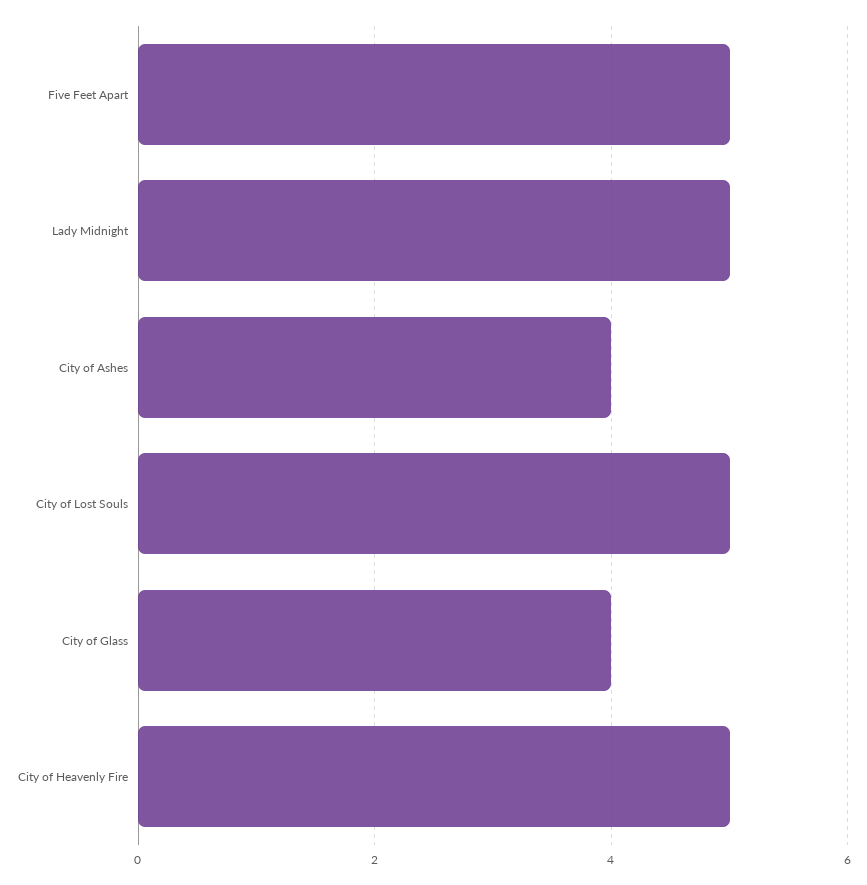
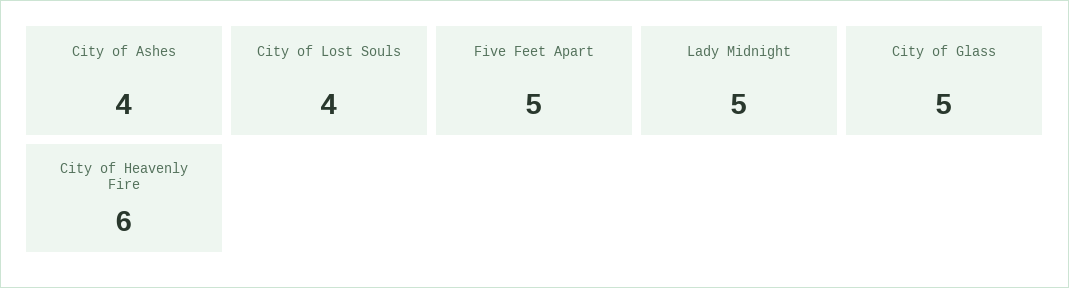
City of Lost Souls: 5 -> 4
City of Glass: 4 -> 5
City of Heavenly Fire: 5 -> 6

